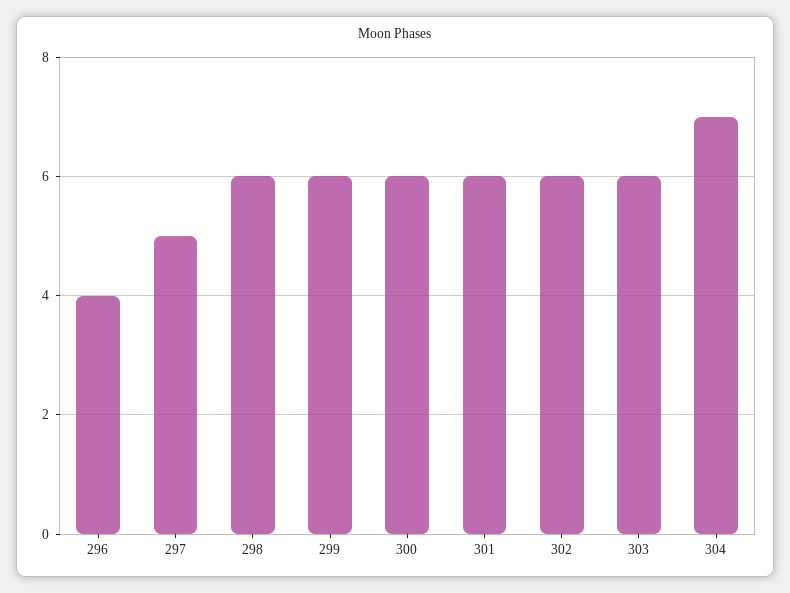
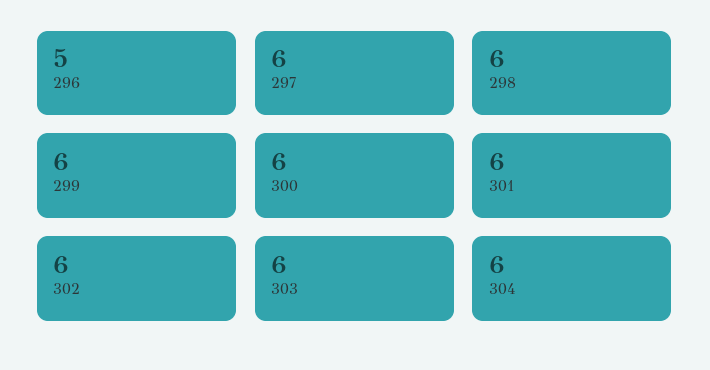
296: 4 -> 5
297: 5 -> 6
304: 7 -> 6

